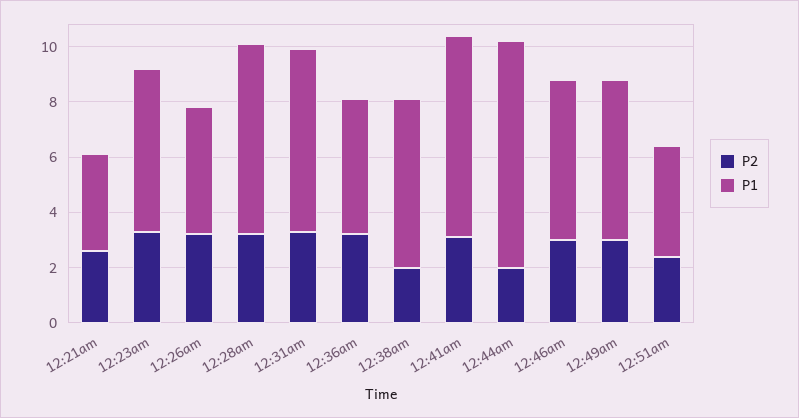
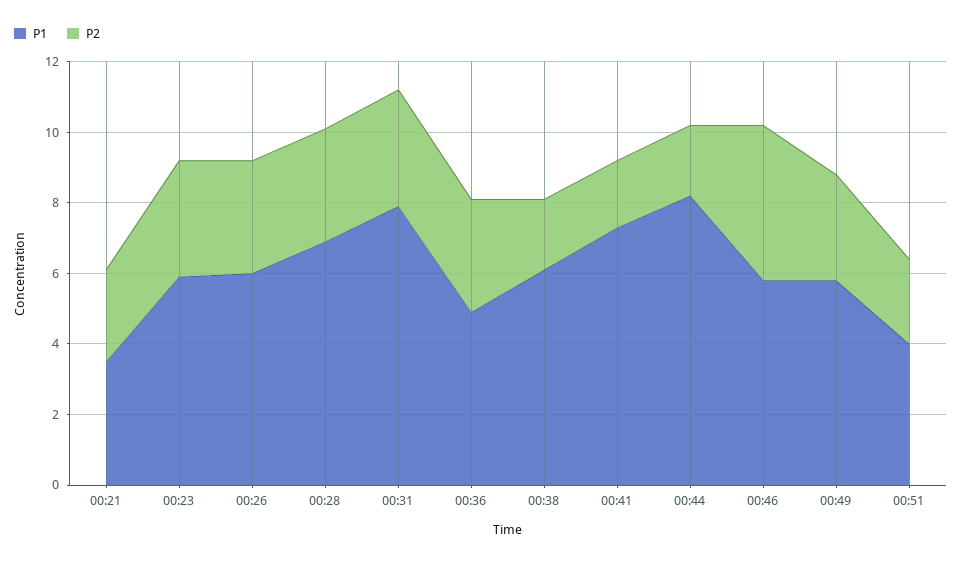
P1, 12:26am: 4.5 -> 6
P1, 12:31am: 6.5 -> 8
P2, 12:41am: 3 -> 2
P2, 12:46am: 3 -> 4.5

